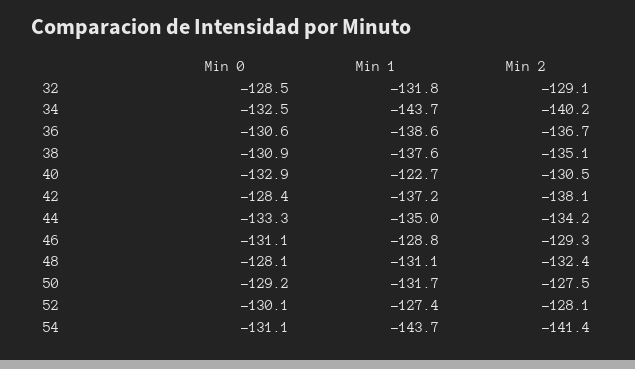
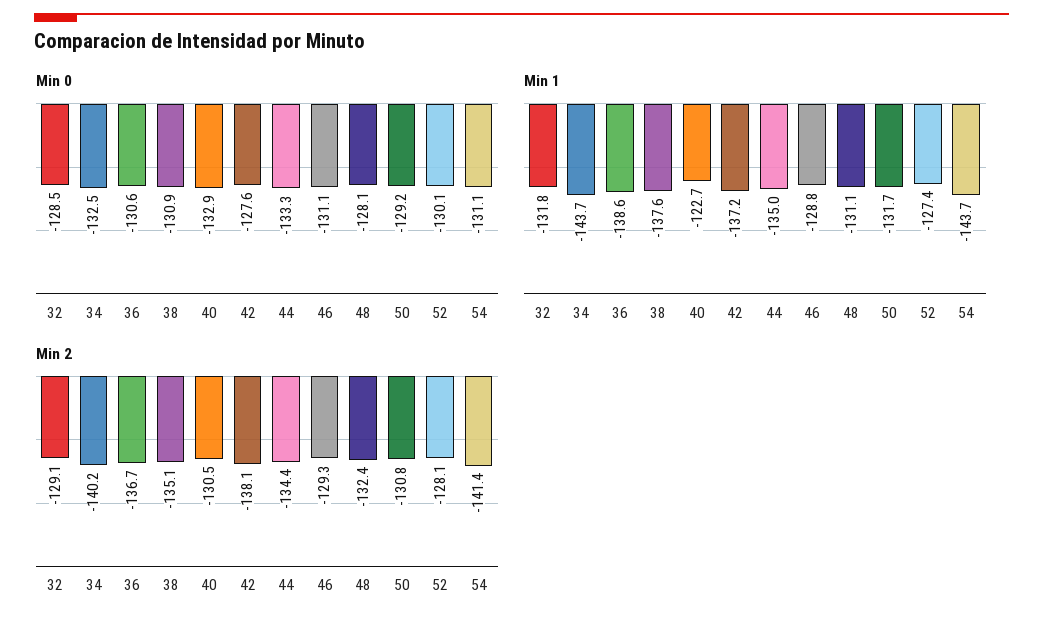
Min 0, 42: -128.4 -> -127.6
Min 2, 44: -134.2 -> -134.4
Min 2, 50: -127.5 -> -130.8

